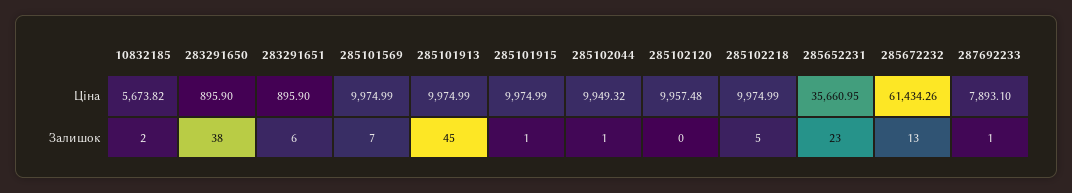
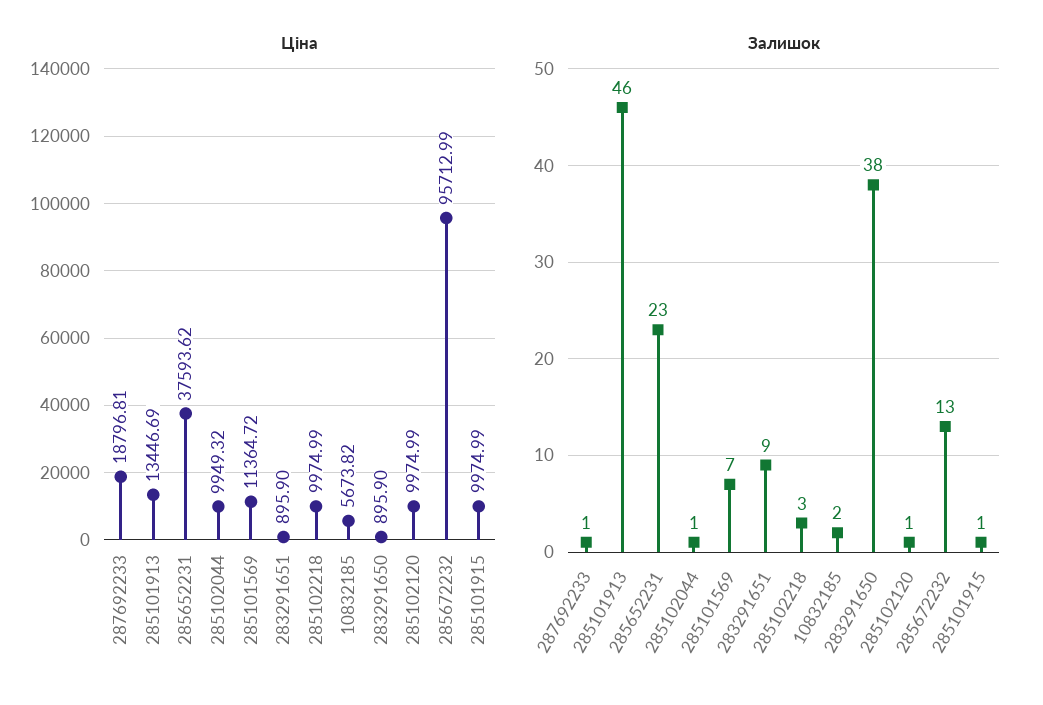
Ціна, 285101569: 9974.99 -> 11364.72
Ціна, 285101913: 9974.99 -> 13446.69
Ціна, 285102120: 9957.48 -> 9974.99
Ціна, 285652231: 35660.95 -> 37593.62
Ціна, 285672232: 61434.26 -> 95712.99
Ціна, 287692233: 7893.1 -> 18796.81
Залишок, 283291651: 6 -> 9
Залишок, 285101913: 45 -> 46
Залишок, 285102120: 0 -> 1
Залишок, 285102218: 5 -> 3

